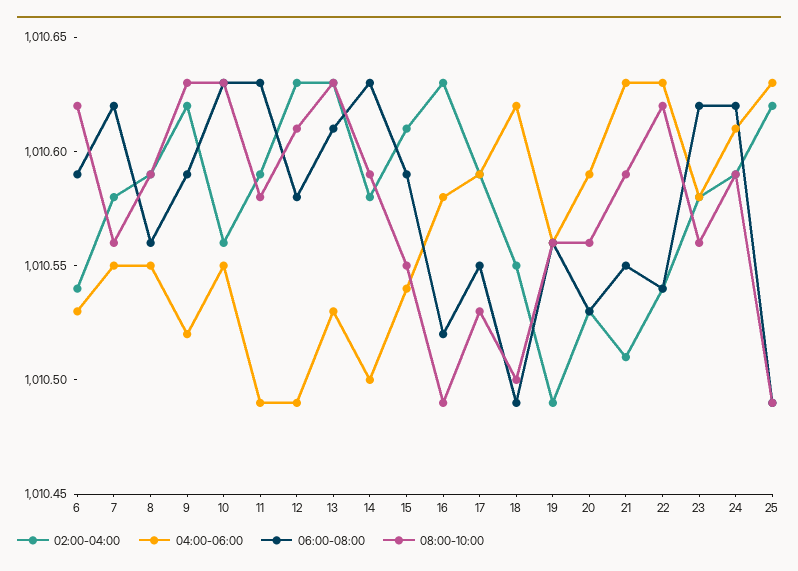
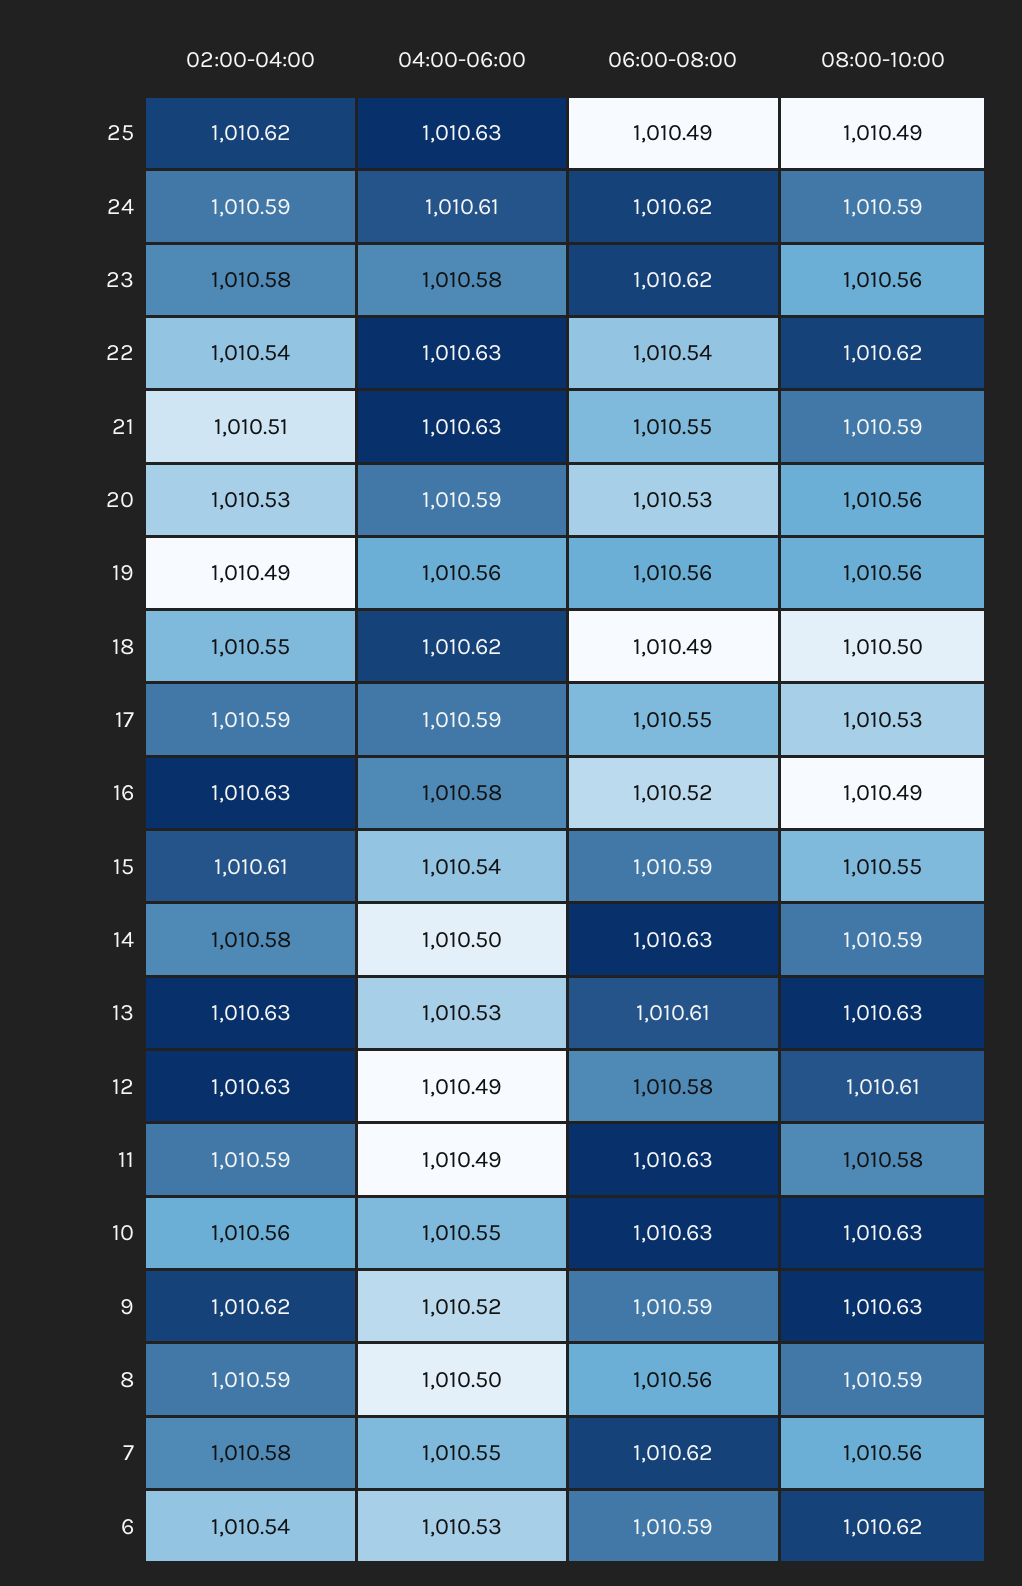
04:00-06:00, 8: 1010.55 -> 1010.5

